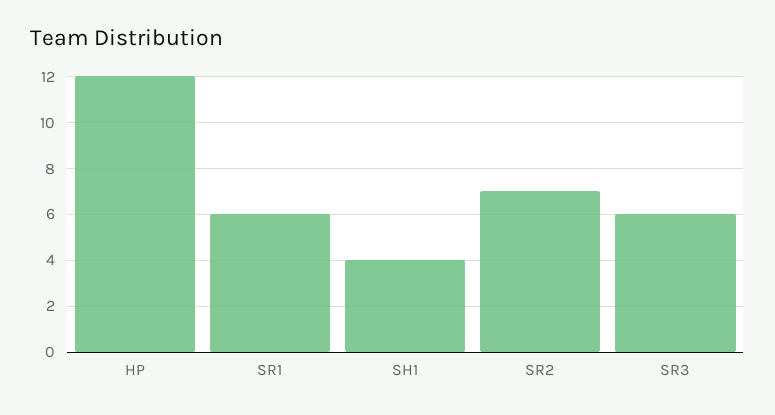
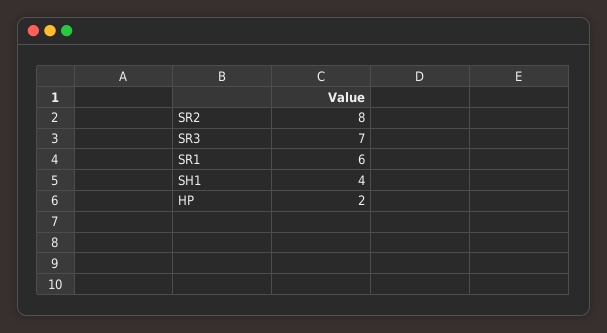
HP: 12 -> 2
SR2: 7 -> 8
SR3: 6 -> 7

